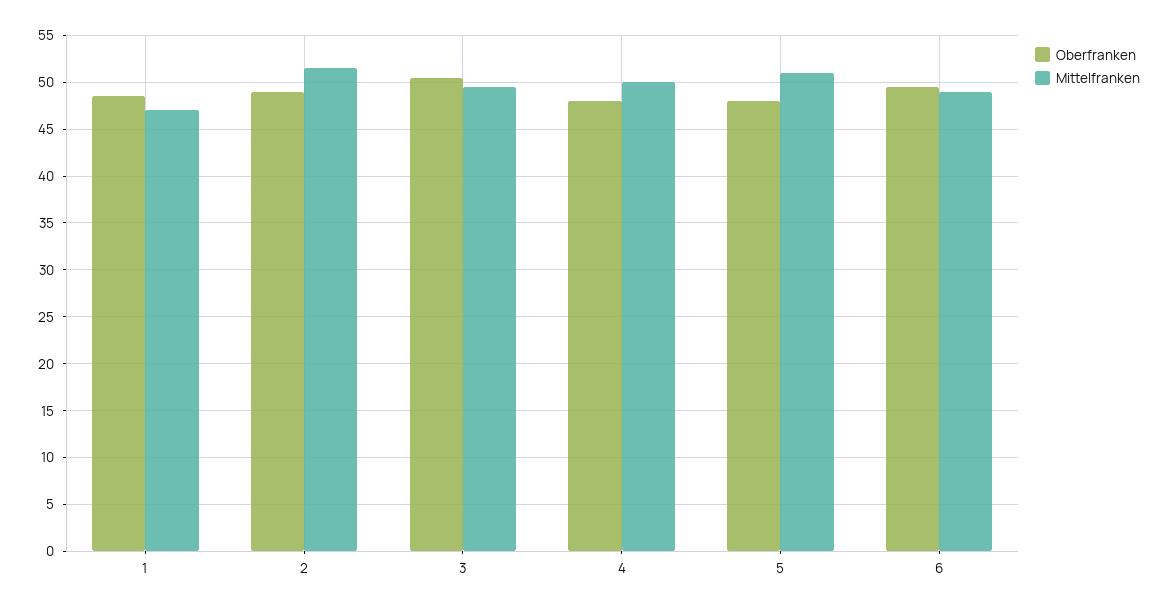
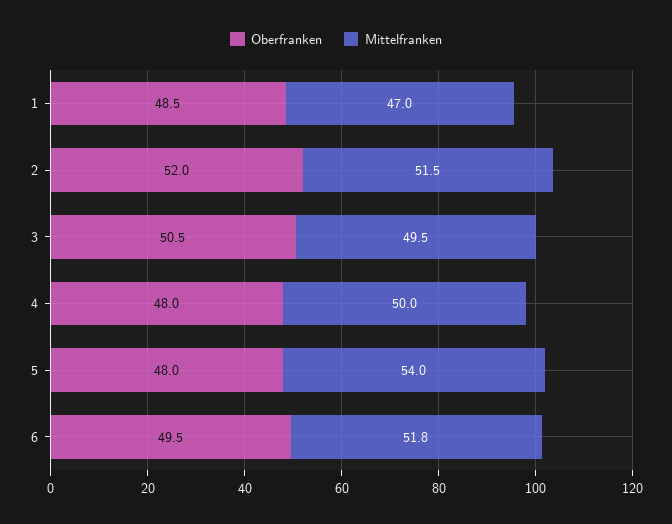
Oberfranken, 2: 49 -> 52
Mittelfranken, 5: 51 -> 54
Mittelfranken, 6: 49 -> 51.8

